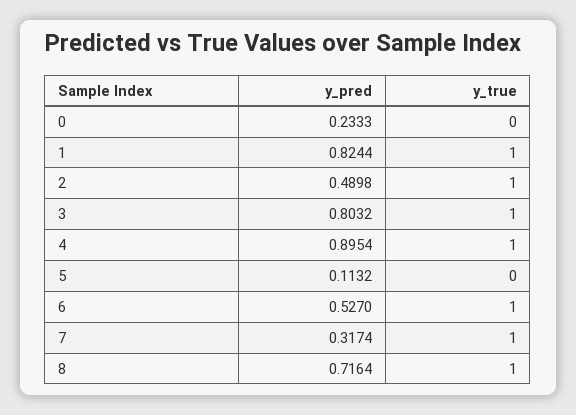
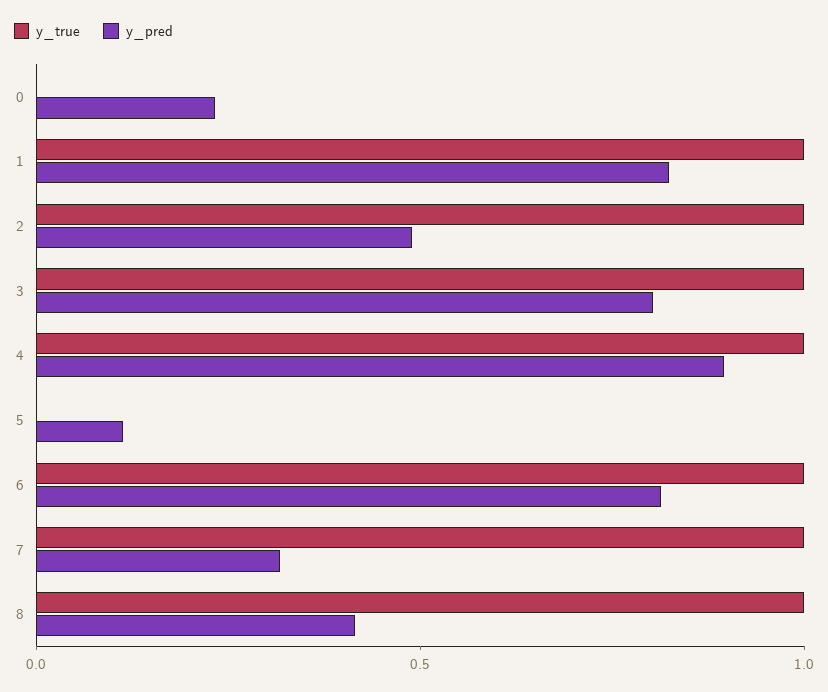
y_pred, 6: 0.527 -> 0.8
y_pred, 8: 0.7164 -> 0.4

